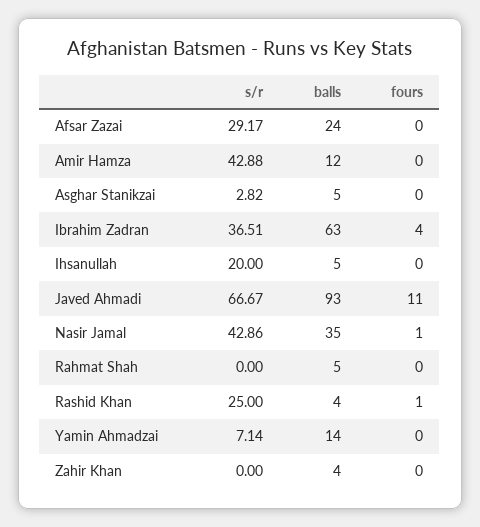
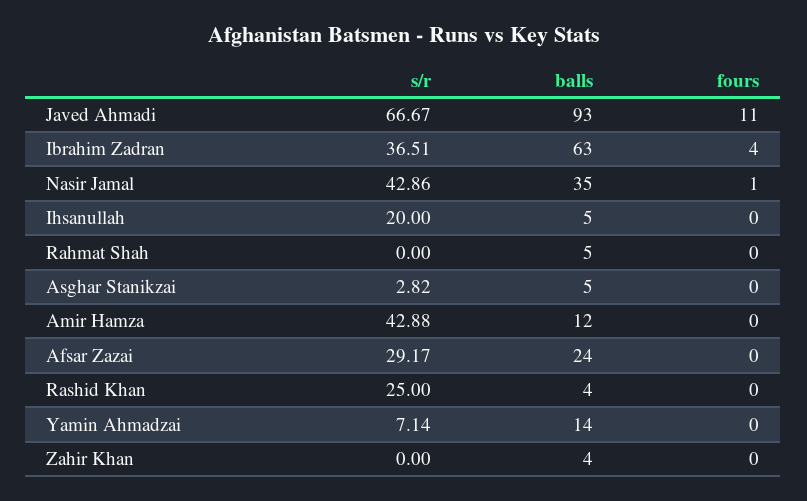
fours, Rashid Khan: 1 -> 0

